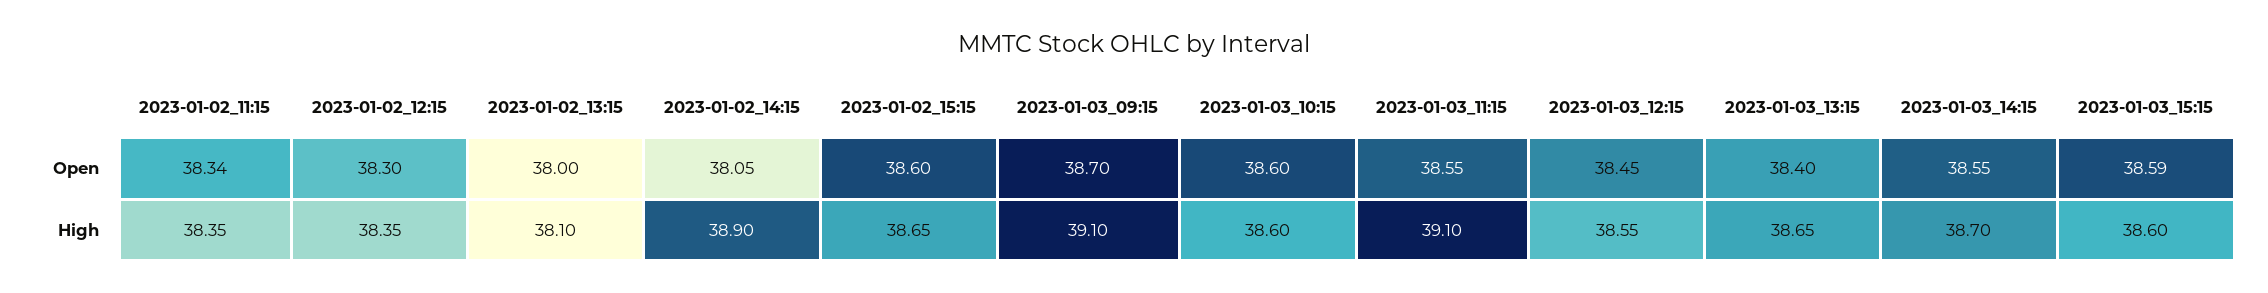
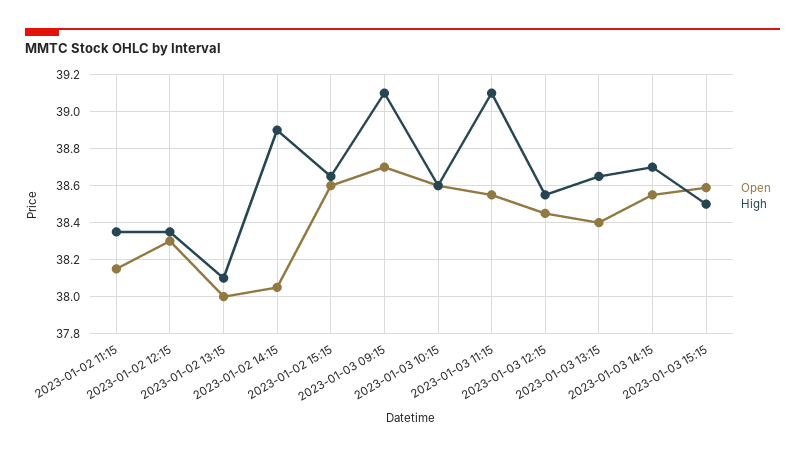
Open, 2023-01-02_11:15: 38.34 -> 38.15
High, 2023-01-03_15:15: 38.6 -> 38.5

